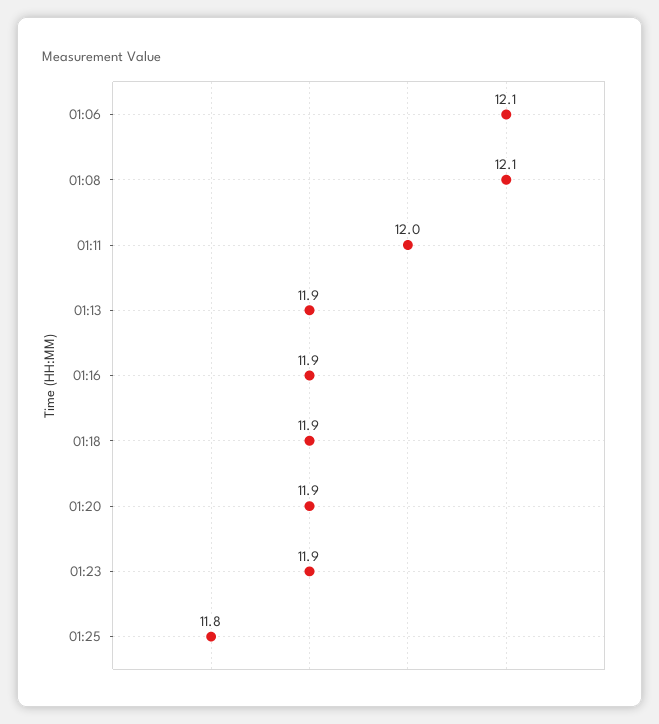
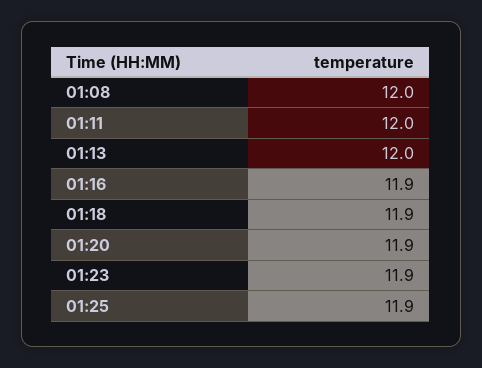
01:06: 12.1 -> none
01:08: 12.1 -> 12
01:13: 11.9 -> 12
01:25: 11.8 -> 11.9

